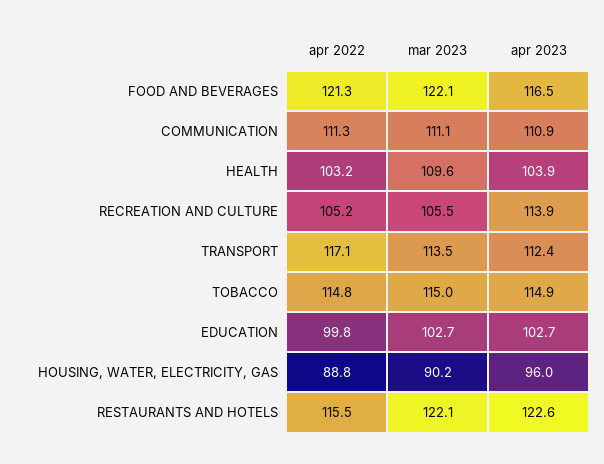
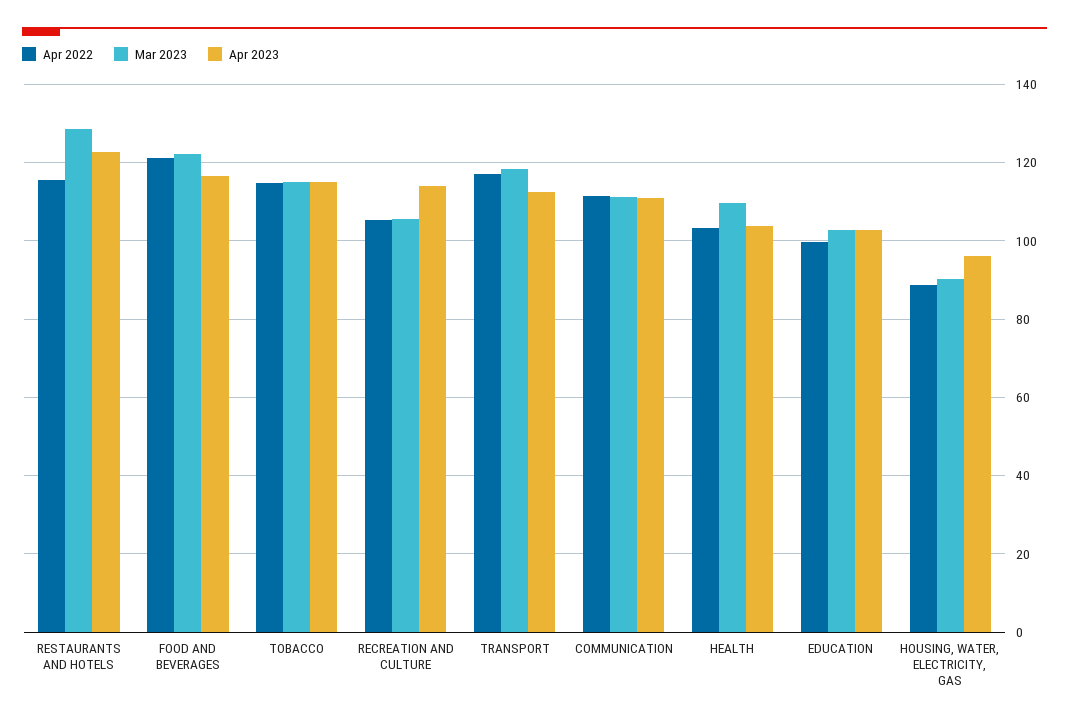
mar 2023, TRANSPORT: 113.5 -> 118
mar 2023, RESTAURANTS AND HOTELS: 122.1 -> 128

